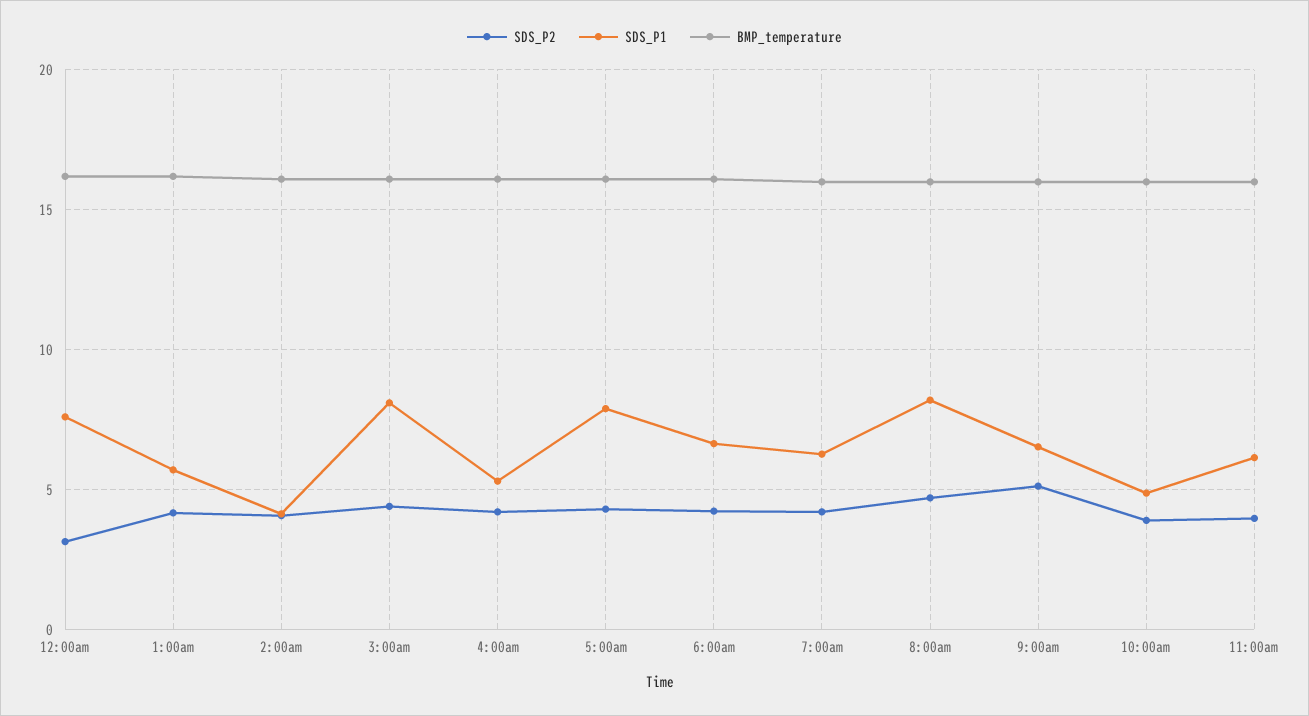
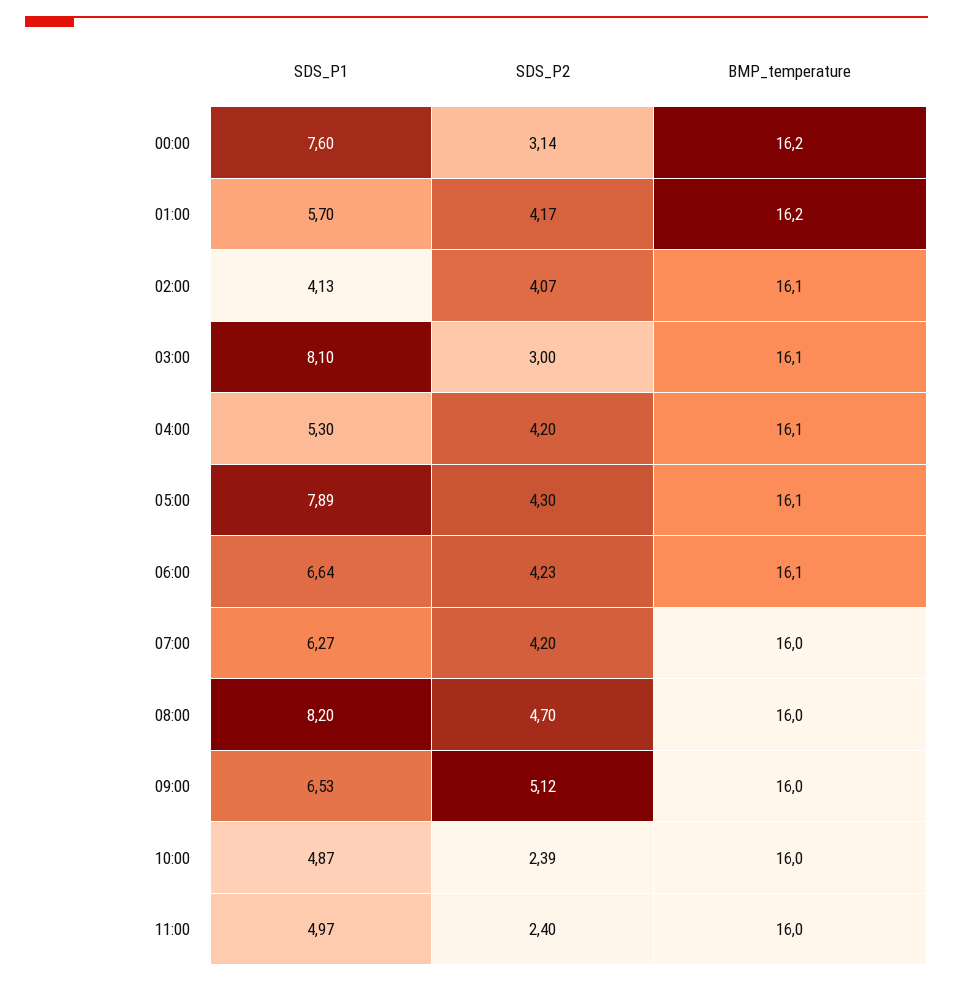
SDS_P2, 3:00am: 4.5 -> 3
SDS_P2, 10:00am: 4 -> 2.39
SDS_P2, 11:00am: 4 -> 2.4
SDS_P1, 11:00am: 6 -> 4.97

